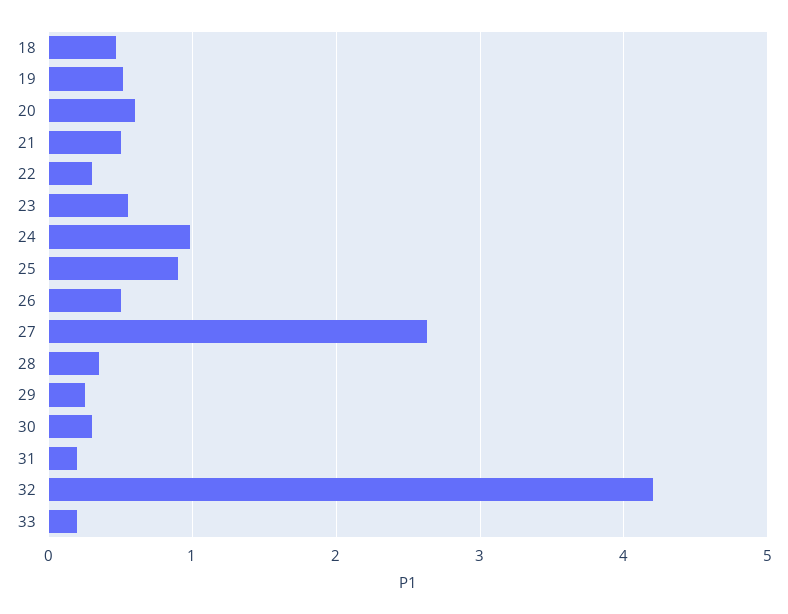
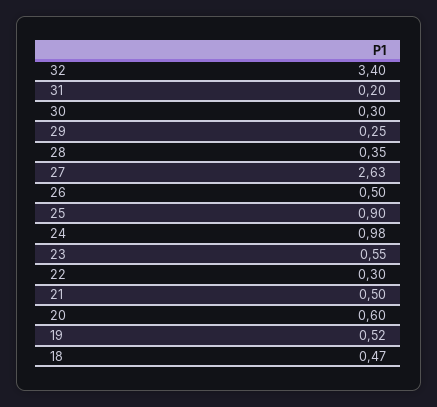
32: 4.2 -> 3.4
33: 0.2 -> none

